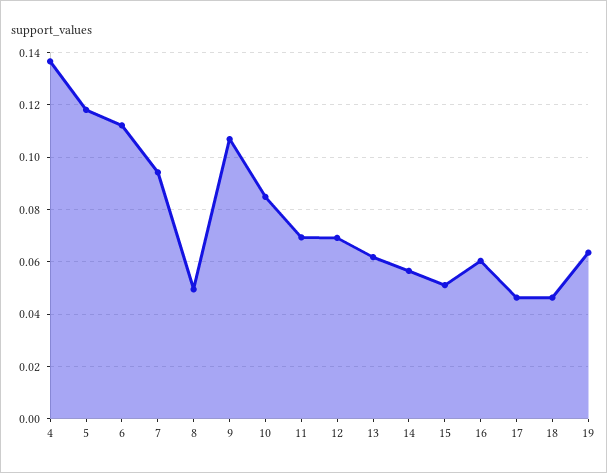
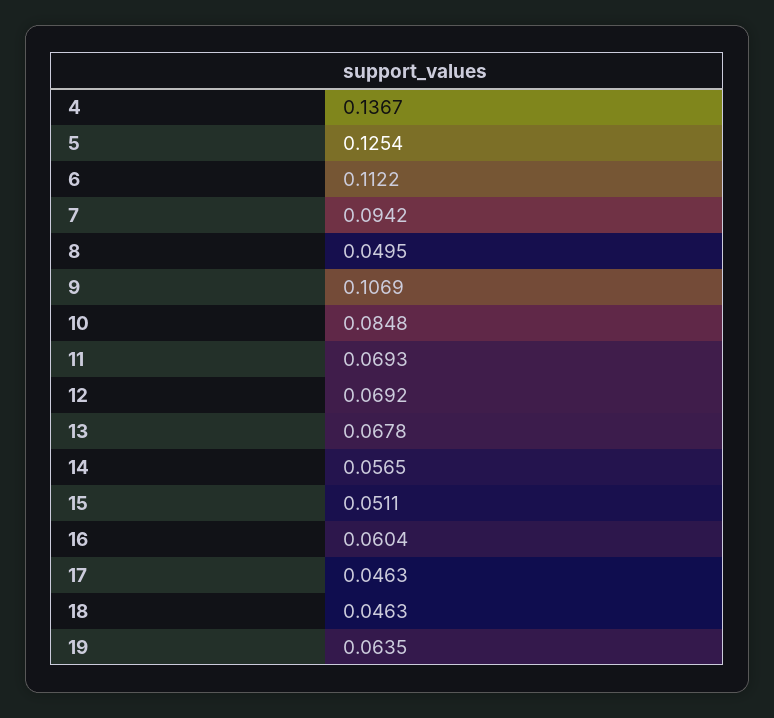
5: 0.1175 -> 0.1254
13: 0.0625 -> 0.0678

